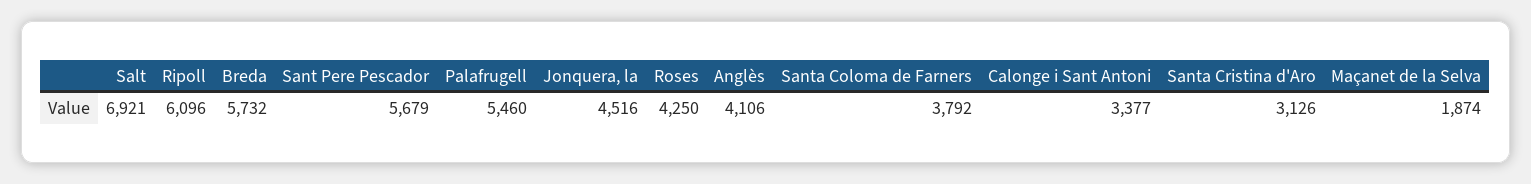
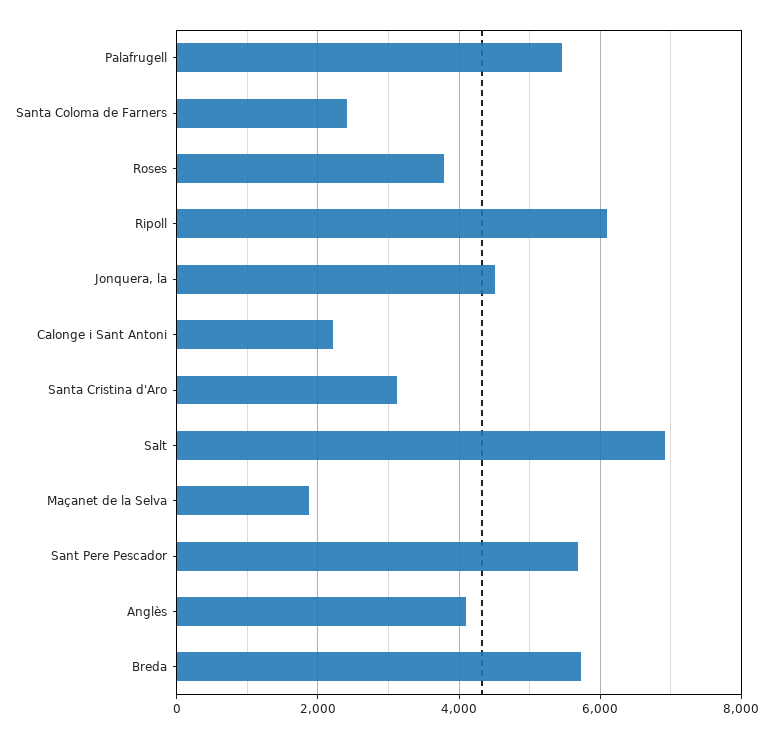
Roses: 4250 -> 3800
Santa Coloma de Farners: 3792 -> 2400
Calonge i Sant Antoni: 3377 -> 2200

